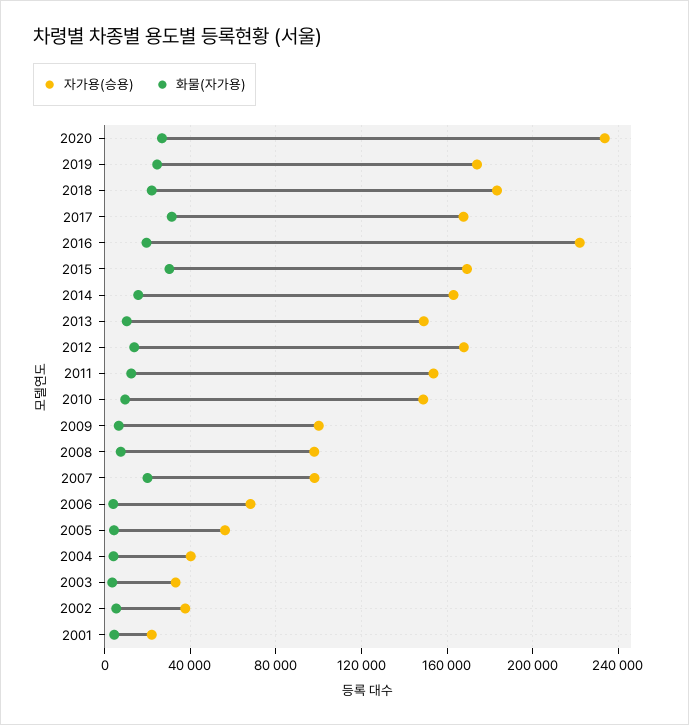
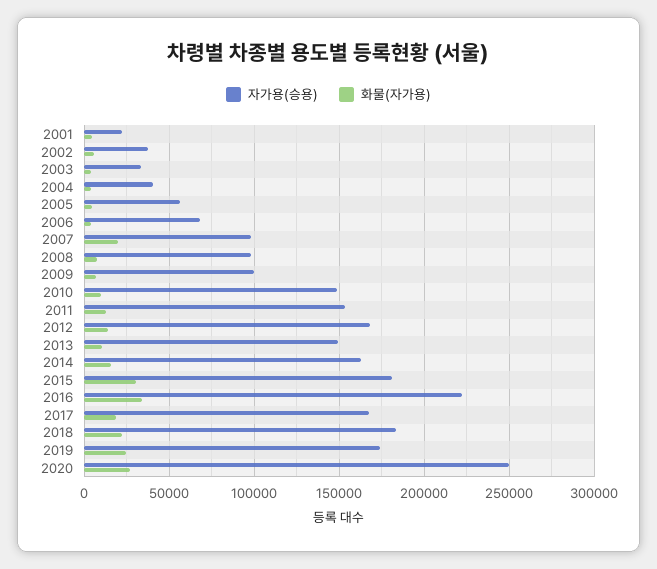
자가용(승용), 2020: 235000 -> 250000
화물(자가용), 2017: 30000 -> 20000
화물(자가용), 2016: 20000 -> 35000
자가용(승용), 2015: 170000 -> 180000

